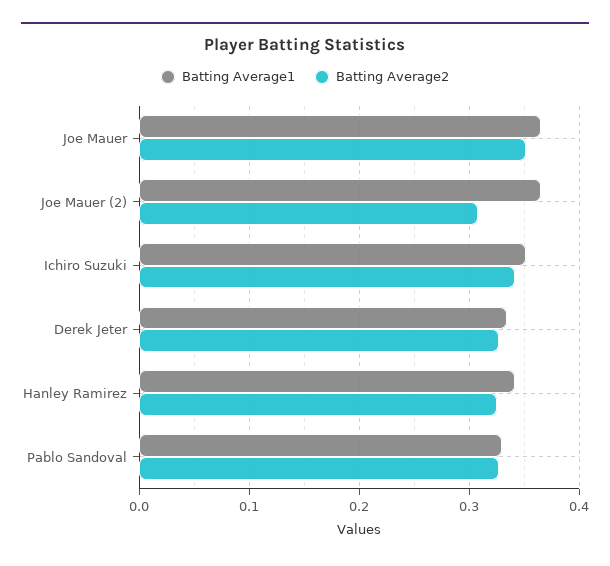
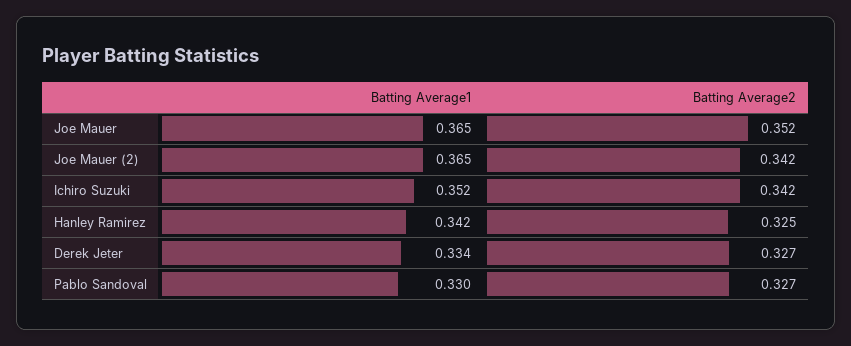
Batting Average2, Joe Mauer (2): 0.31 -> 0.342

